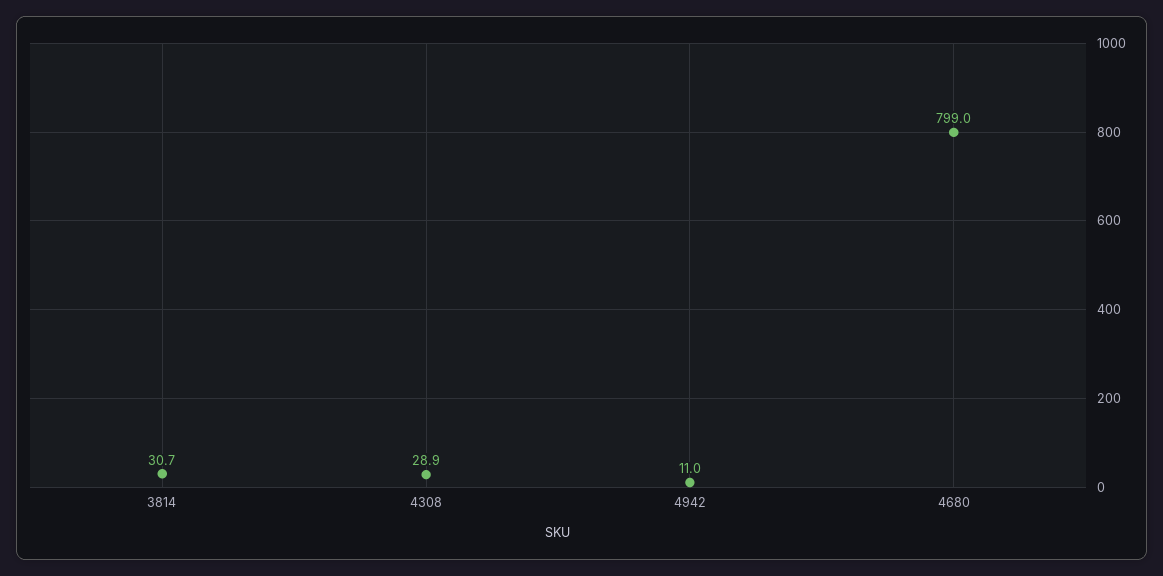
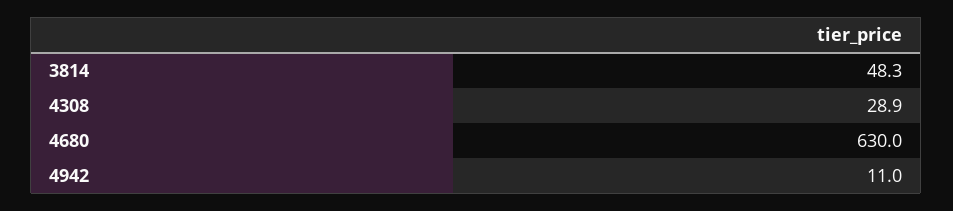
3814: 30.7 -> 48.3
4680: 799 -> 630

